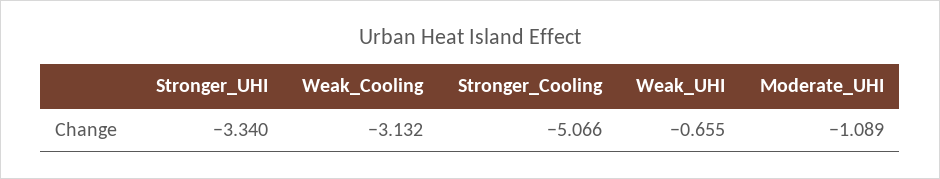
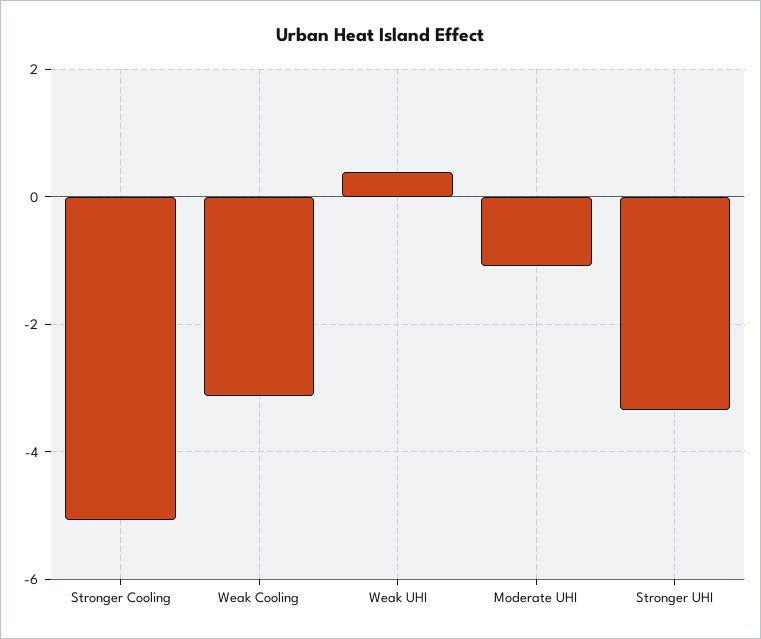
Weak_UHI: -0.655 -> 0.4

